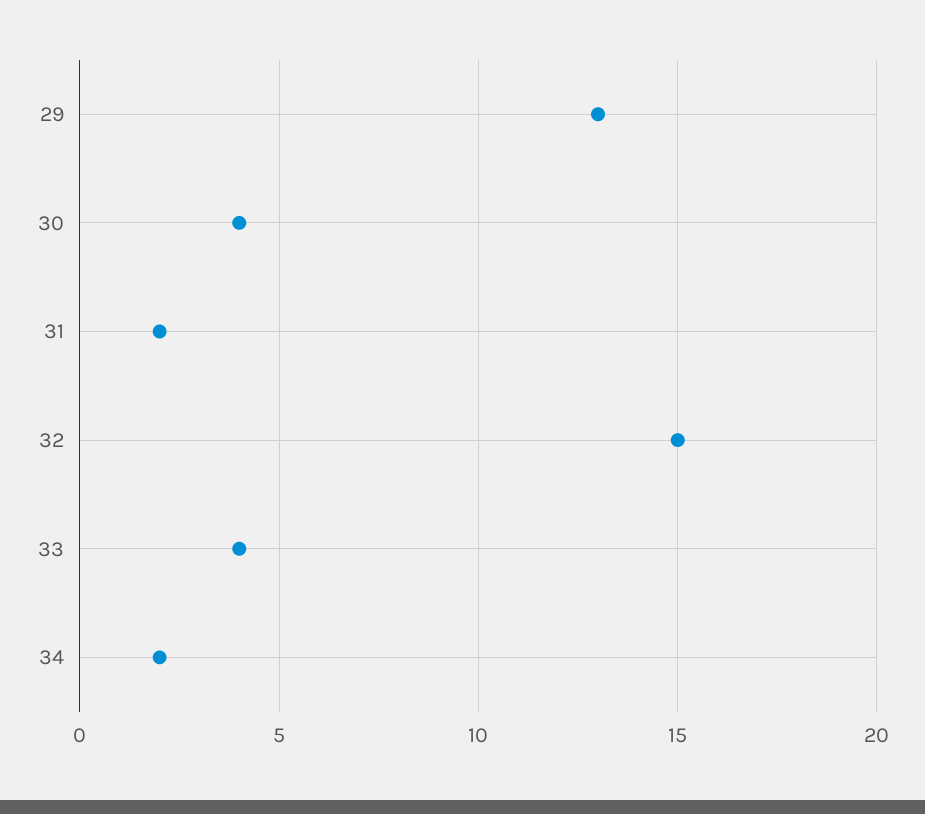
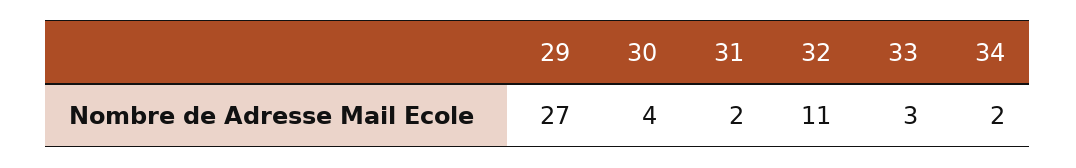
29: 13 -> 27
32: 15 -> 11
33: 4 -> 3

